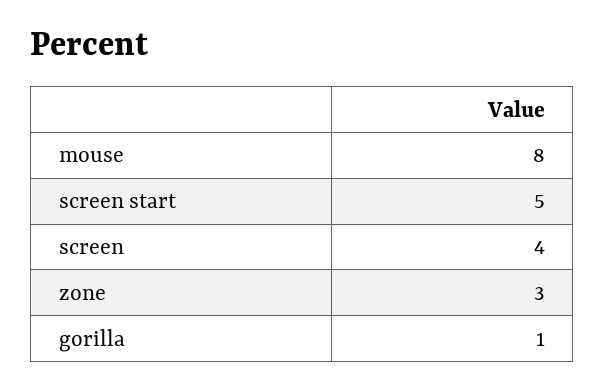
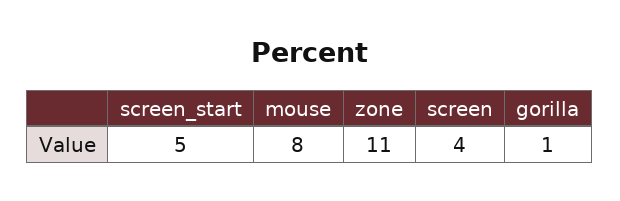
zone: 3 -> 11

